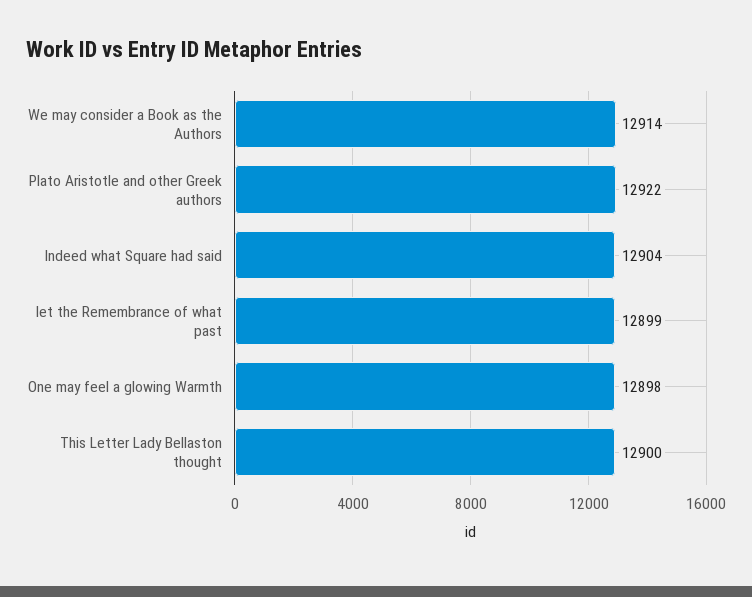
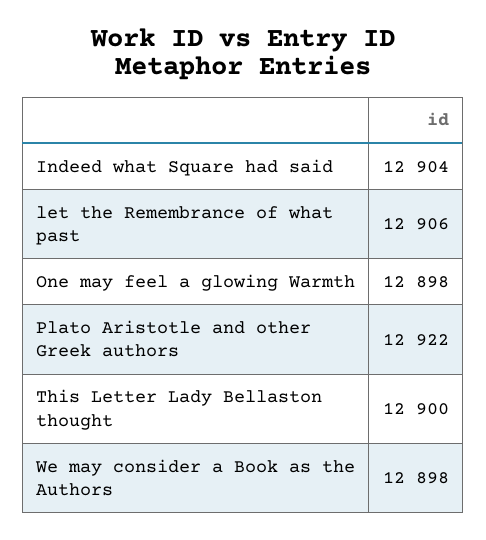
We may consider a Book as the Authors: 12914 -> 12898
let the Remembrance of what past: 12899 -> 12906

